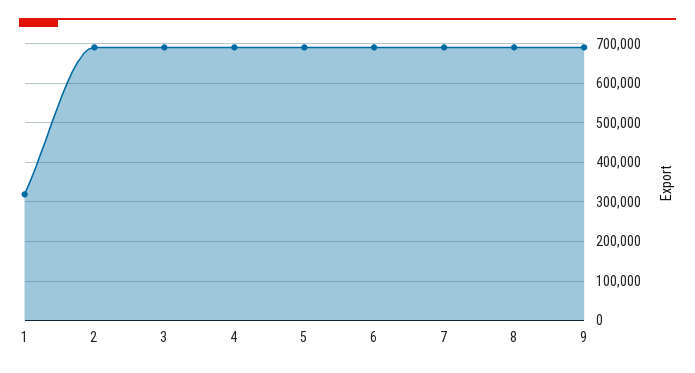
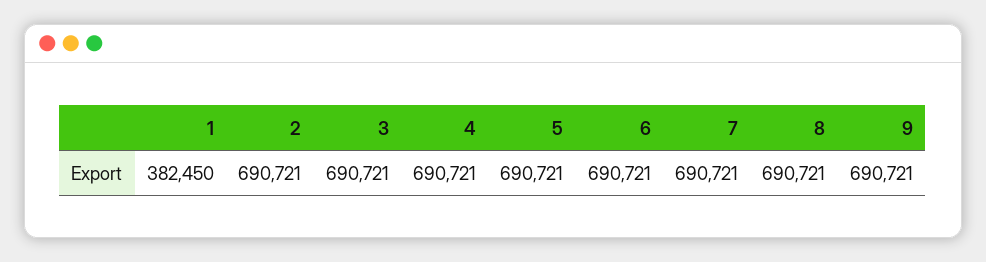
1: 320000 -> 382450

